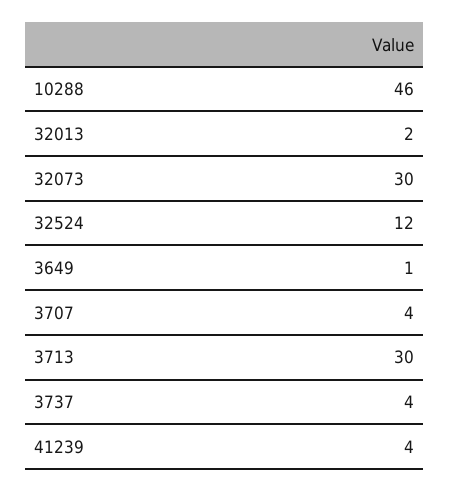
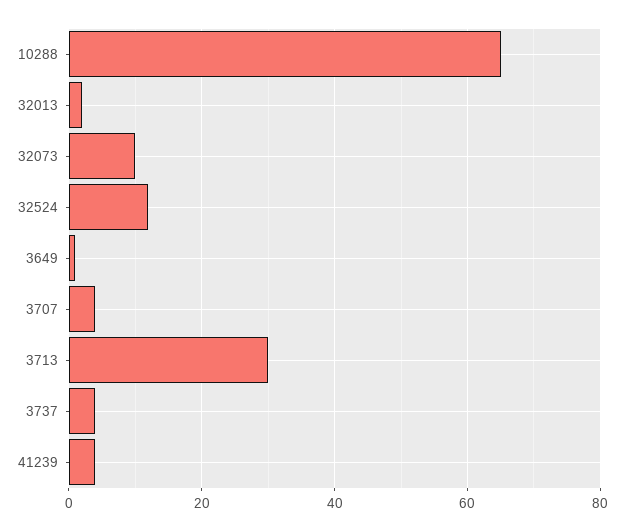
10288: 46 -> 65
32073: 30 -> 10

